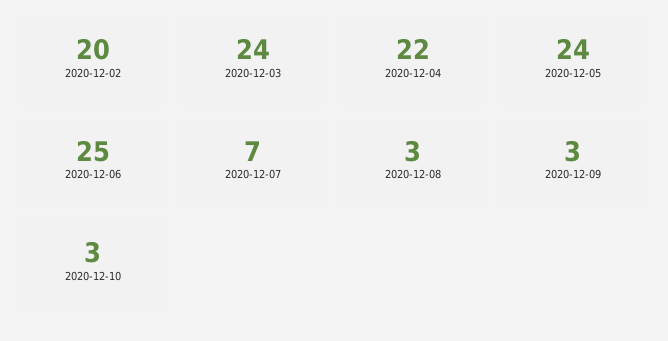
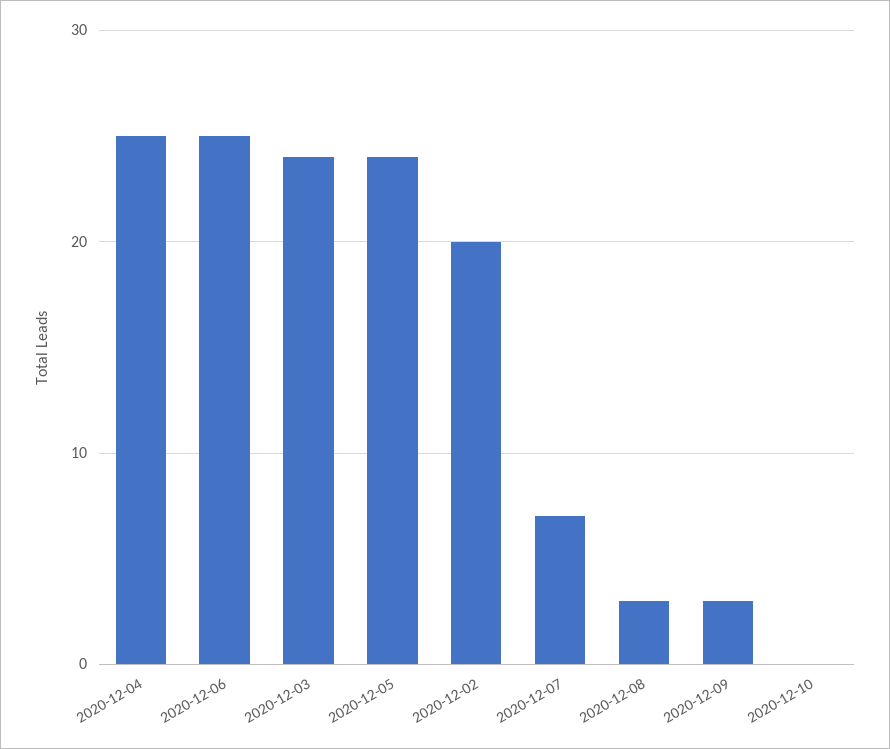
2020-12-04: 22 -> 25
2020-12-10: 3 -> 0

